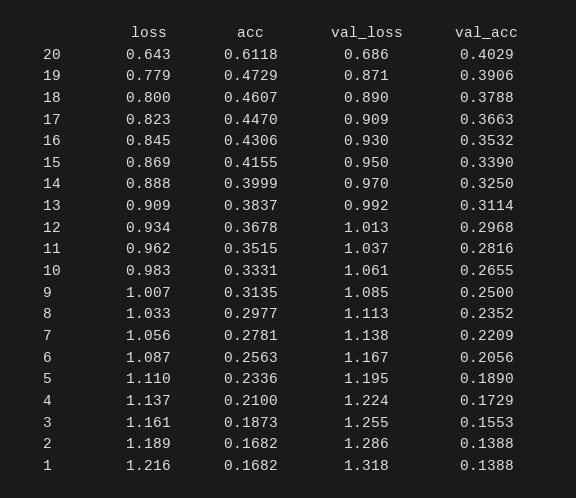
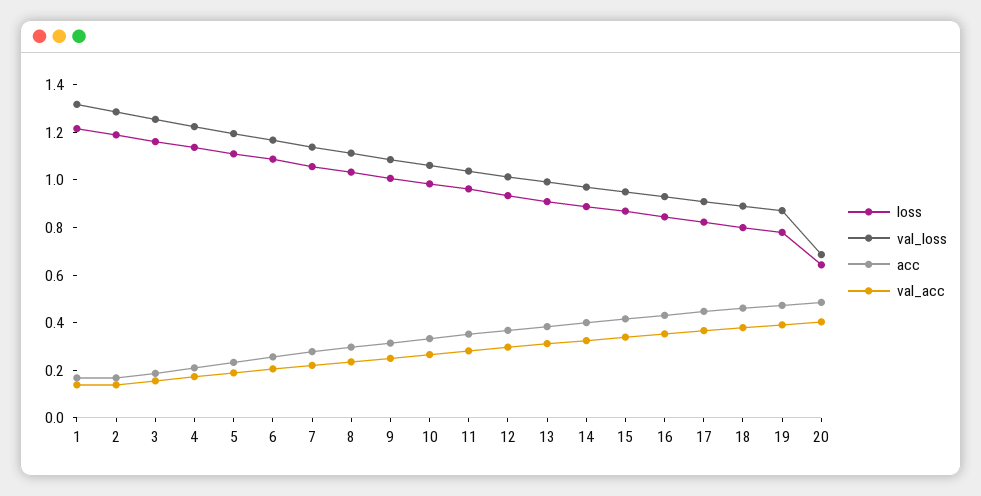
acc, 20: 0.6118 -> 0.5

